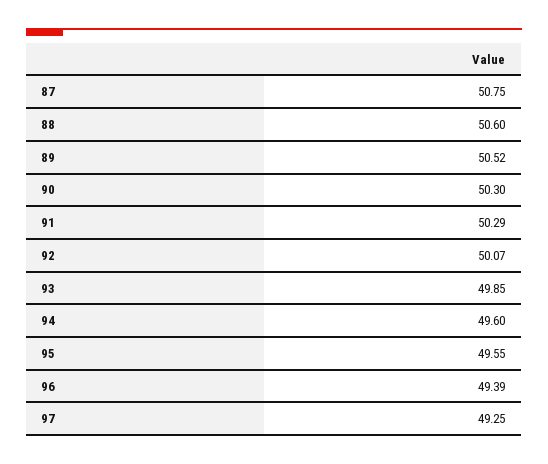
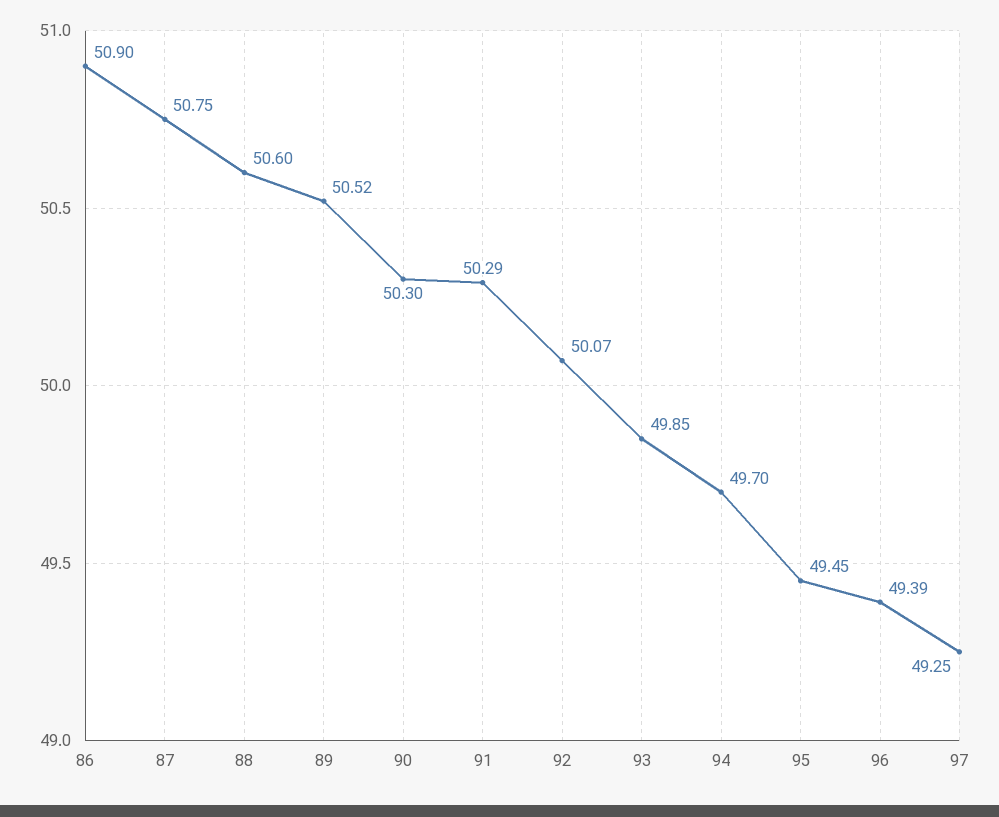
94: 49.6 -> 49.7
95: 49.55 -> 49.45
86: none -> 50.9

